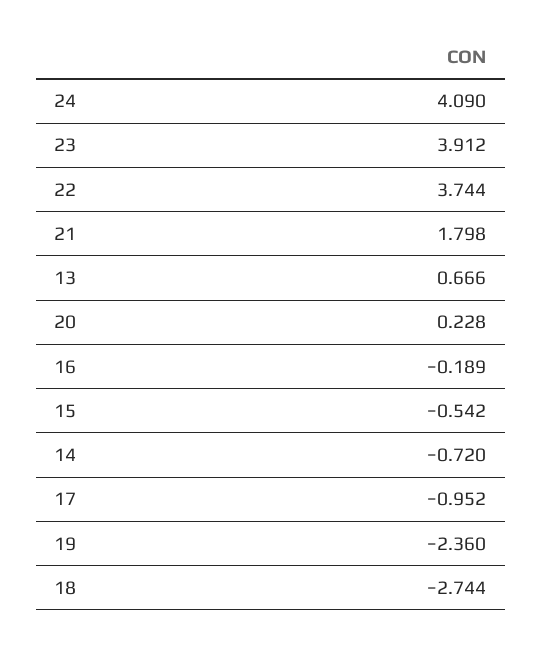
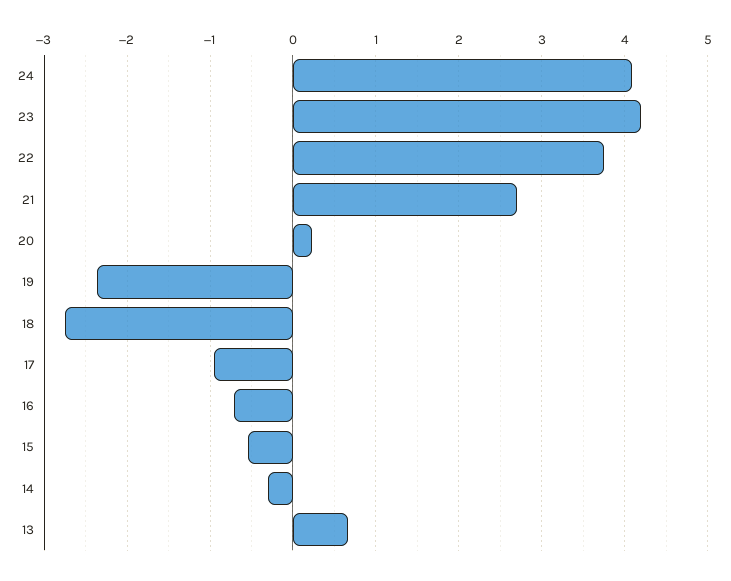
23: 3.912 -> 4.2
21: 1.798 -> 2.7
16: -0.189 -> -0.7
14: -0.72 -> -0.3

